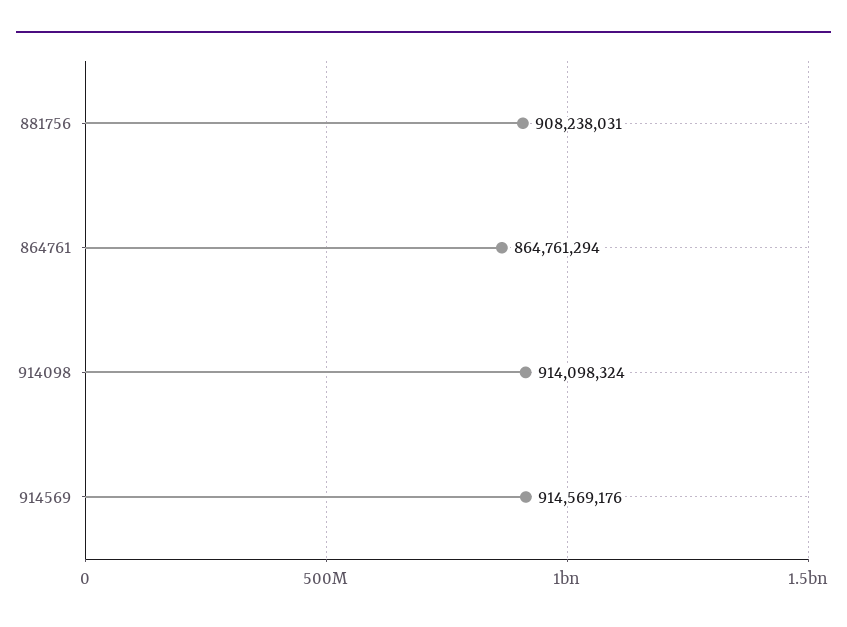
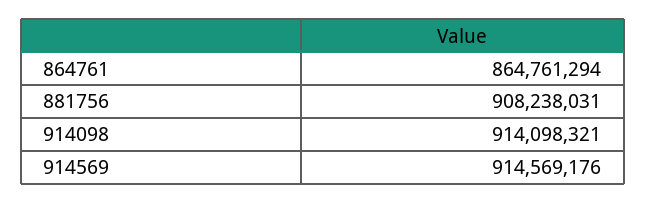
914098: 914098324 -> 914098321

